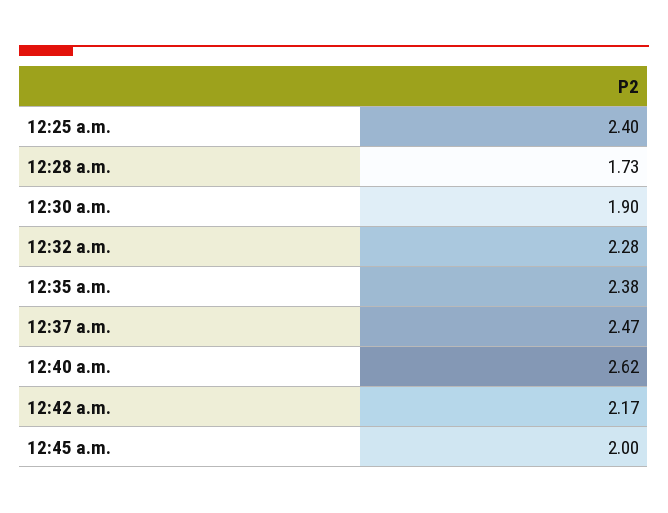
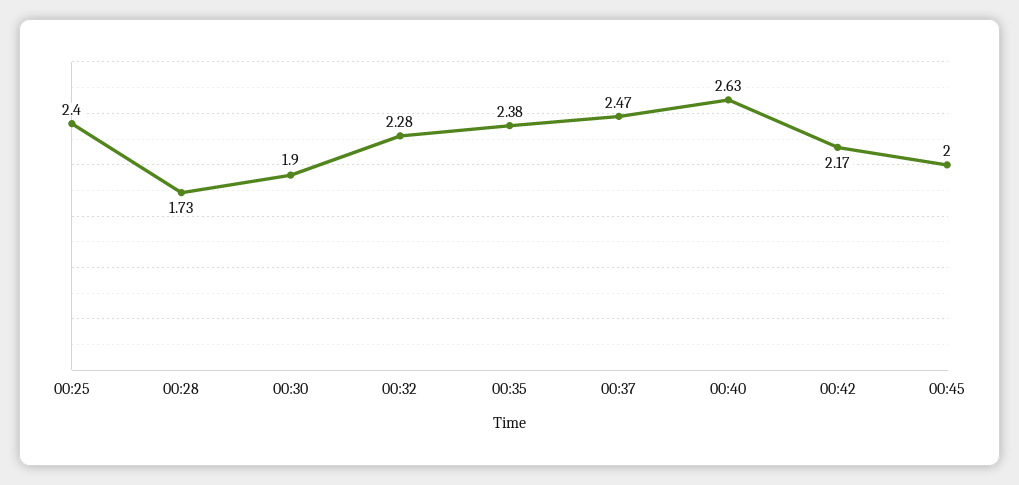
12:40 a.m.: 2.62 -> 2.63

